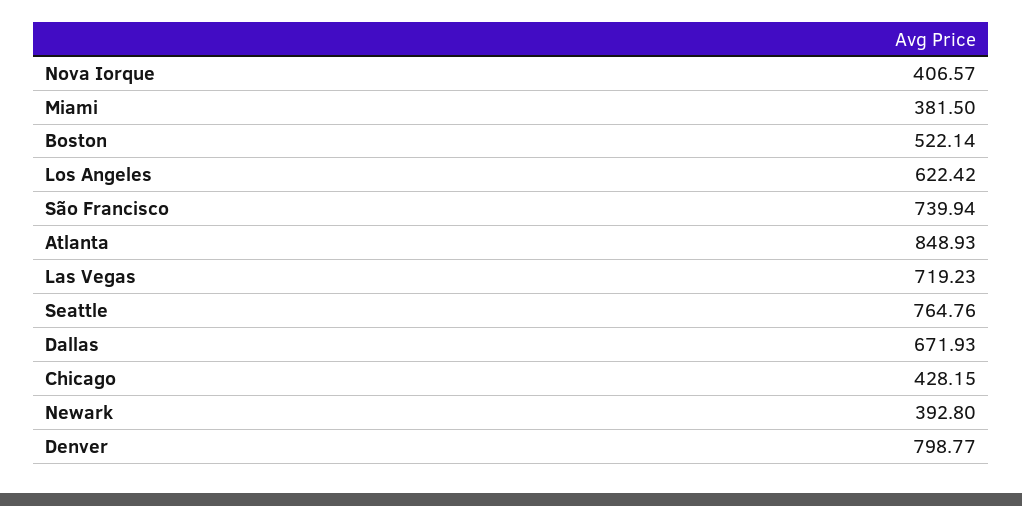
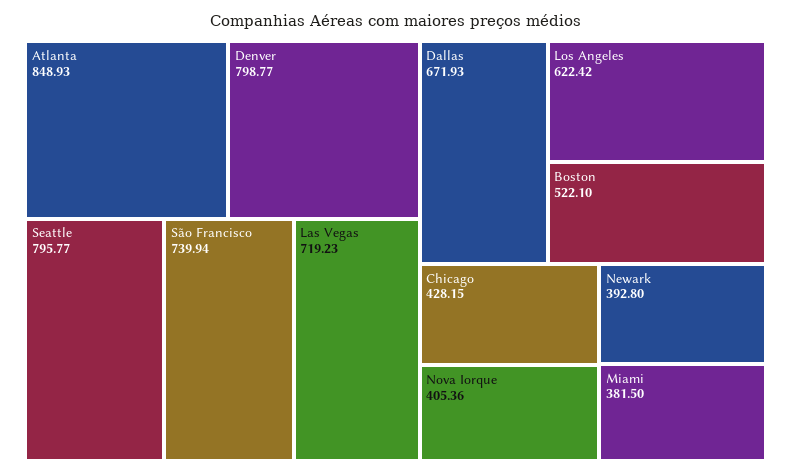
Nova Iorque: 406.57 -> 405.36
Boston: 522.14 -> 522.1
Seattle: 764.76 -> 795.77

